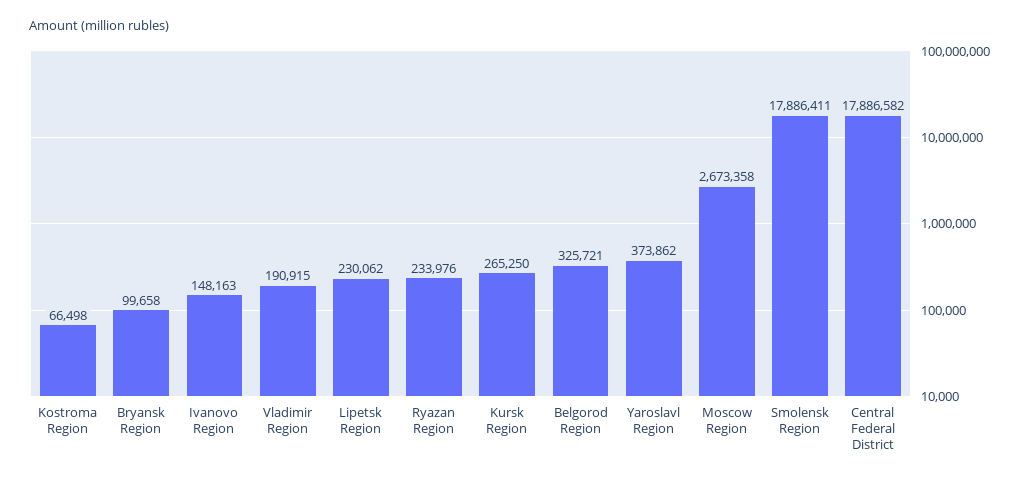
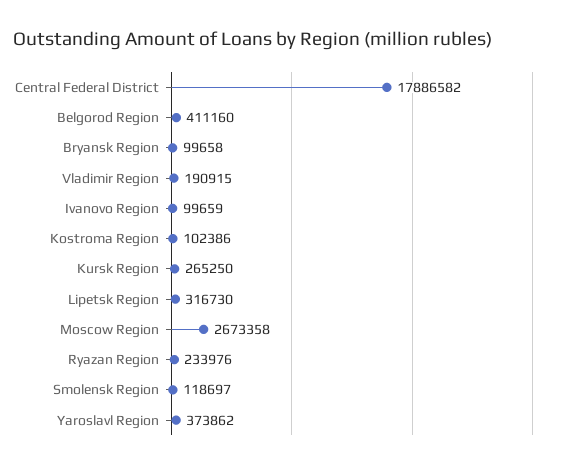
Kostroma Region: 66498 -> 102386
Ivanovo Region: 148163 -> 99659
Lipetsk Region: 230062 -> 316730
Belgorod Region: 325721 -> 411160
Smolensk Region: 17886411 -> 118697

